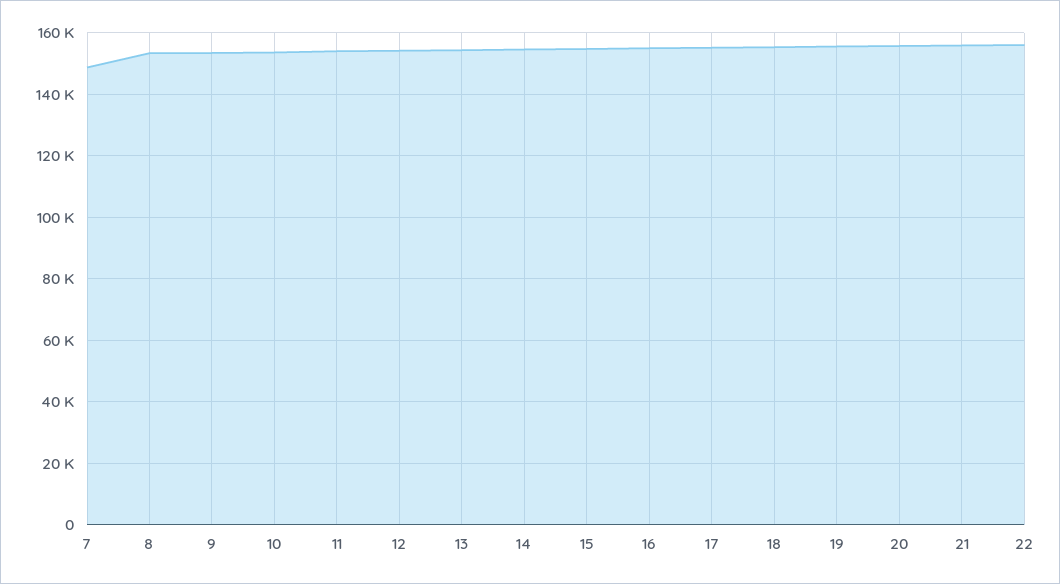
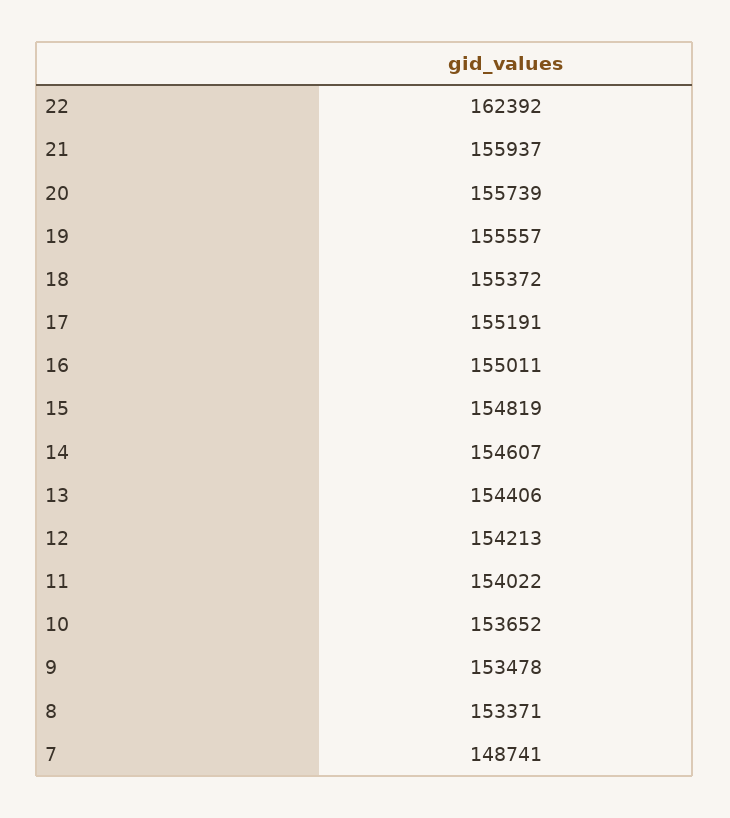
22: 156000 -> 162392

